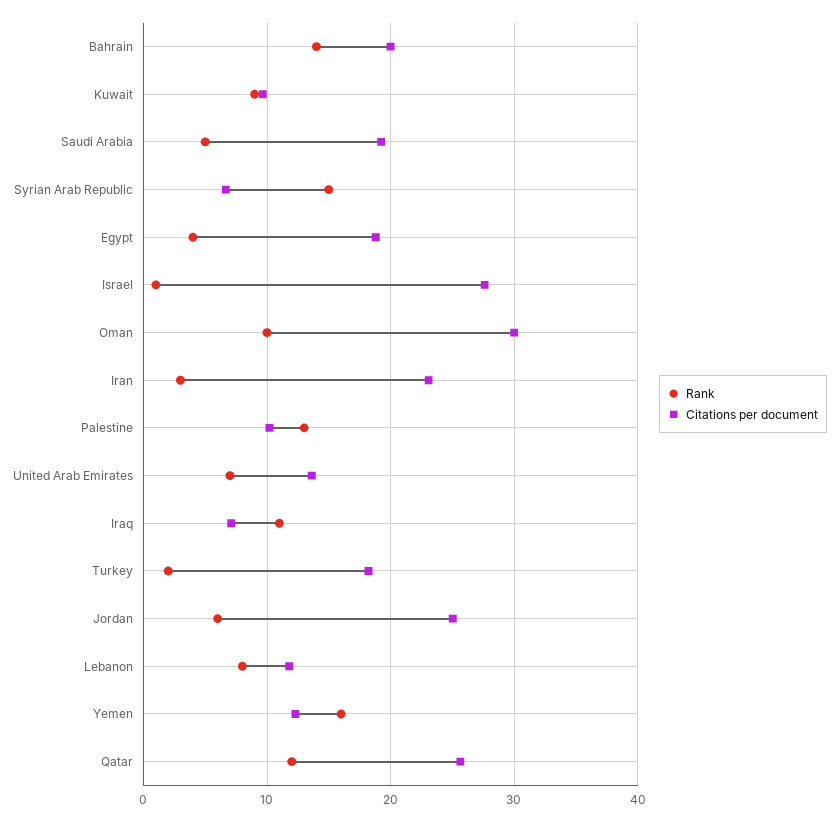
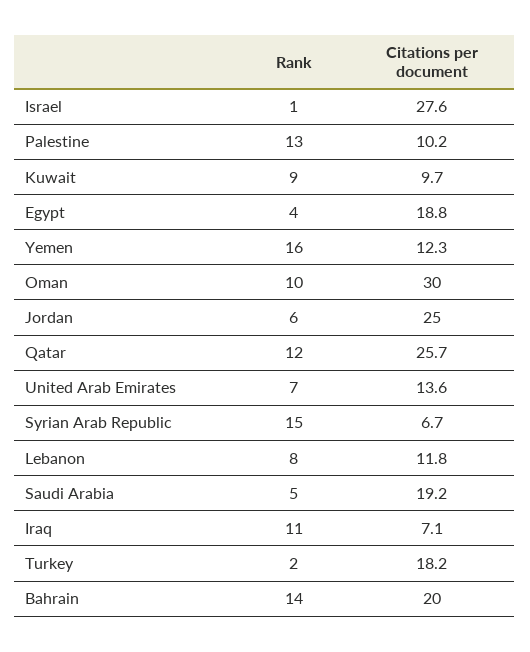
Rank, Iran: 3 -> none
Citations per document, Iran: 23 -> none

